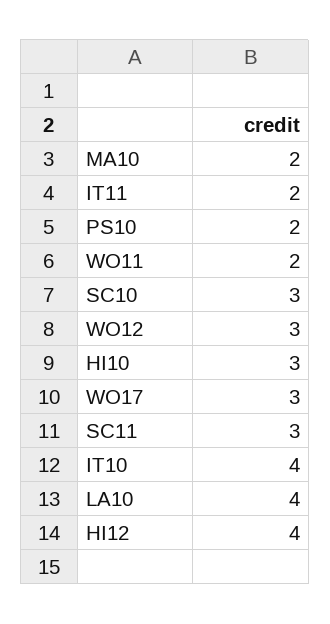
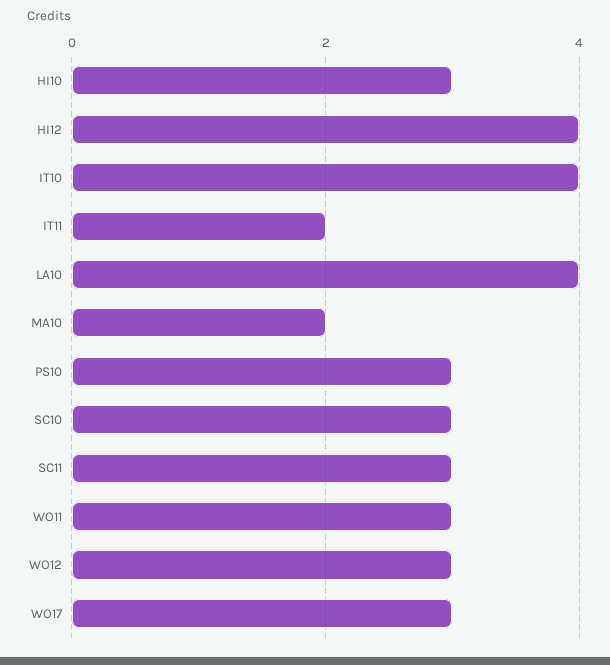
PS10: 2 -> 3
WO11: 2 -> 3

